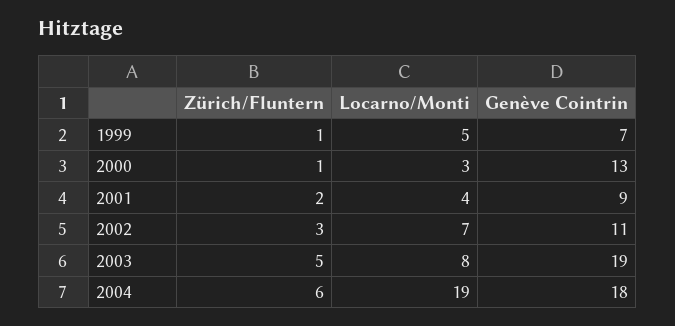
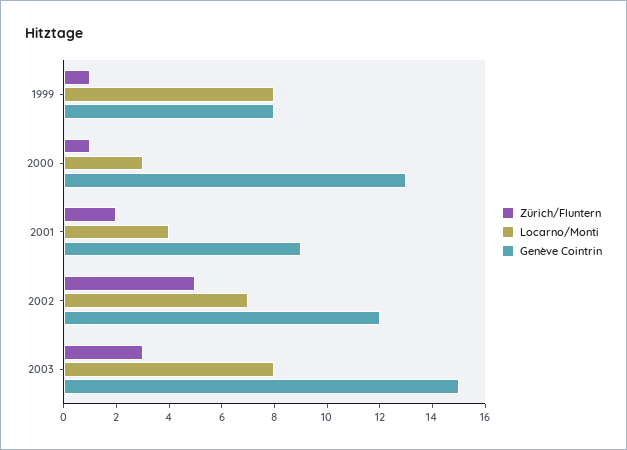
Locarno/Monti, 1999: 5 -> 8
Genève Cointrin, 1999: 7 -> 8
Zürich/Fluntern, 2002: 3 -> 5
Genève Cointrin, 2002: 11 -> 12
Zürich/Fluntern, 2003: 5 -> 3
Genève Cointrin, 2003: 19 -> 15
Zürich/Fluntern, 2004: 6 -> none
Locarno/Monti, 2004: 19 -> none
Genève Cointrin, 2004: 18 -> none

